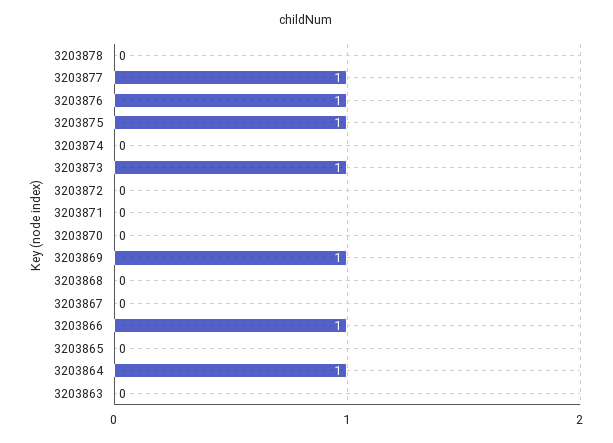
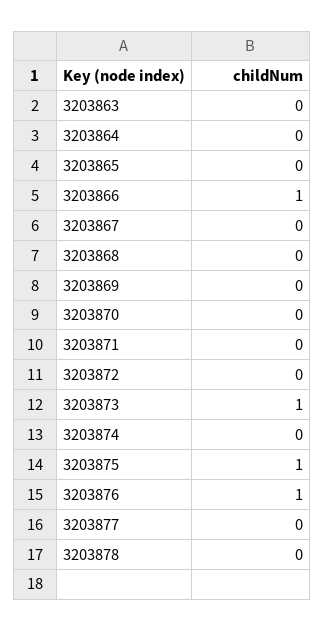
3203877: 1 -> 0
3203869: 1 -> 0
3203864: 1 -> 0

